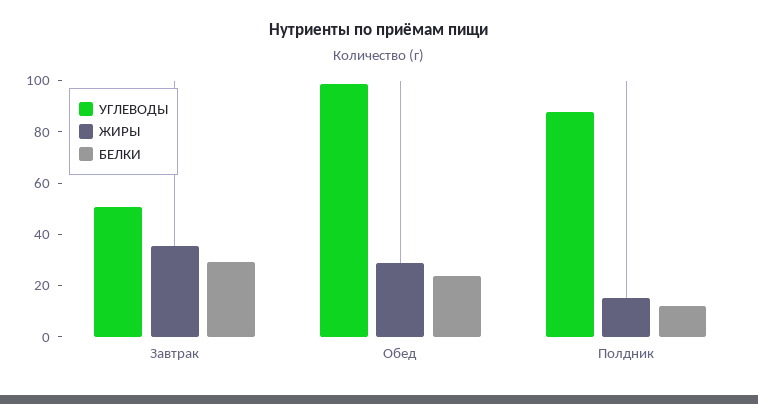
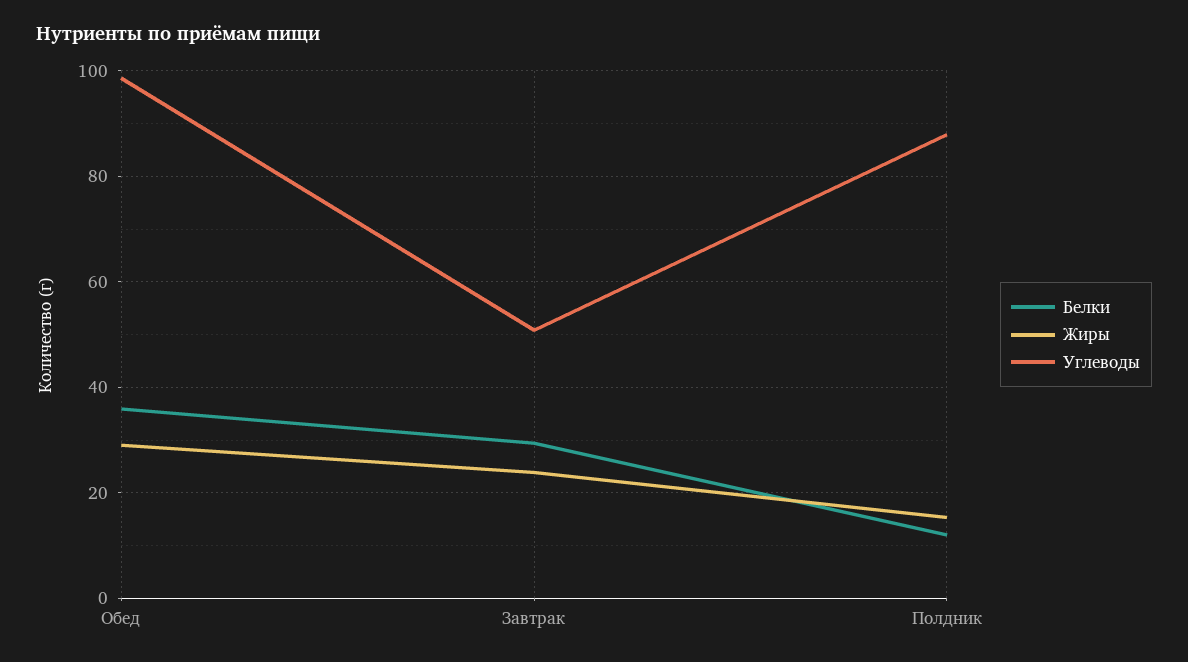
ЖИРЫ, Завтрак: 35 -> 24
БЕЛКИ, Обед: 25 -> 36

